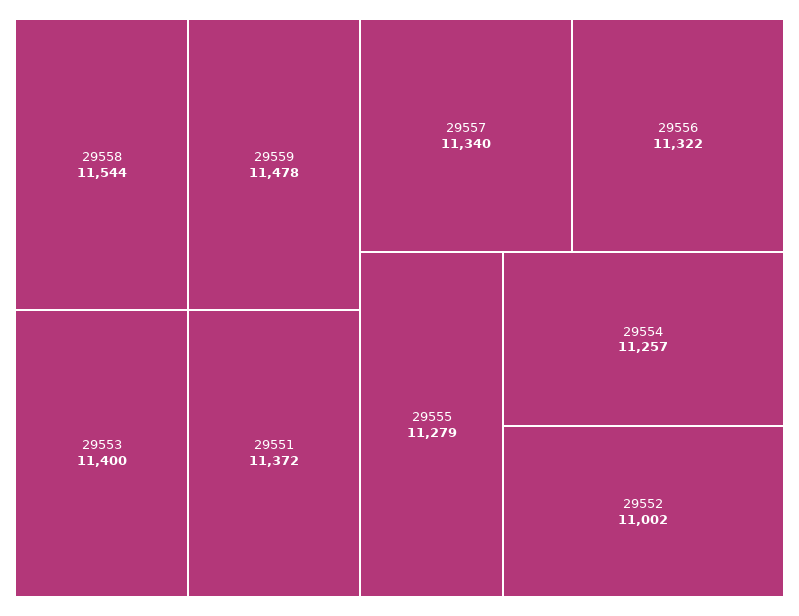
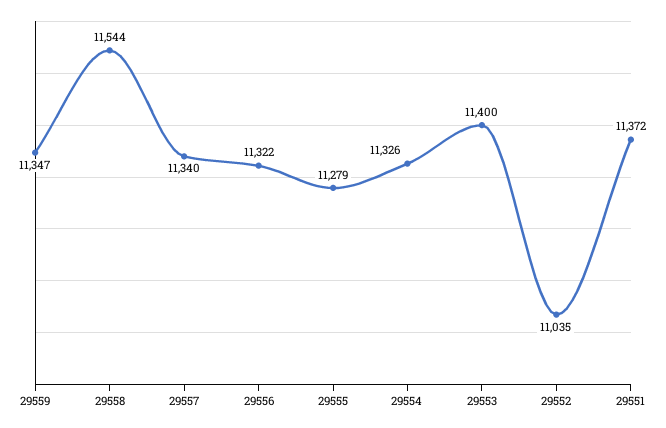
29559: 11478 -> 11347
29554: 11257 -> 11326
29552: 11002 -> 11035

